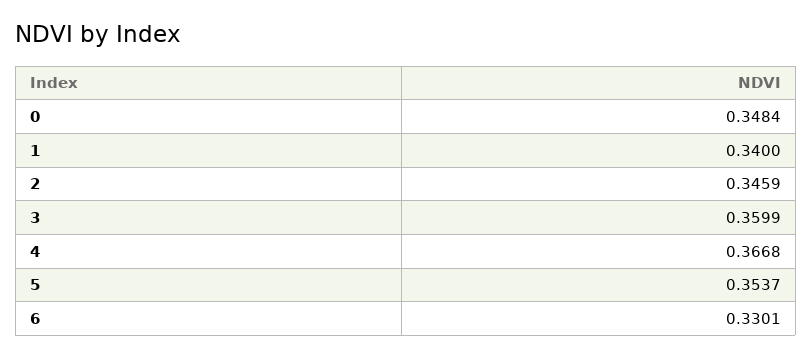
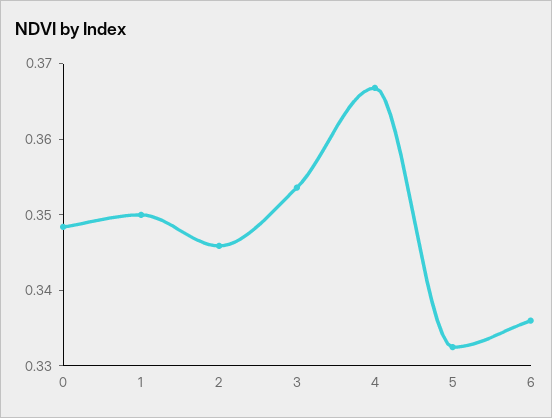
1: 0.34 -> 0.35
3: 0.3599 -> 0.354
5: 0.3537 -> 0.332
6: 0.3301 -> 0.336

